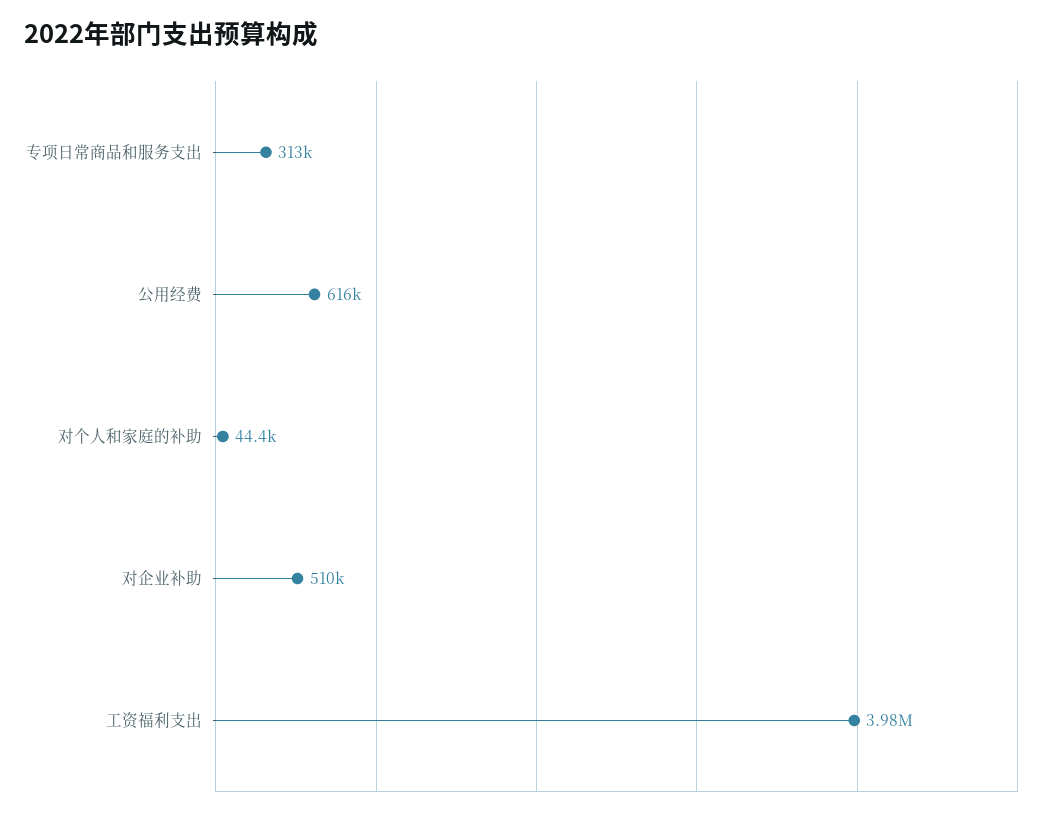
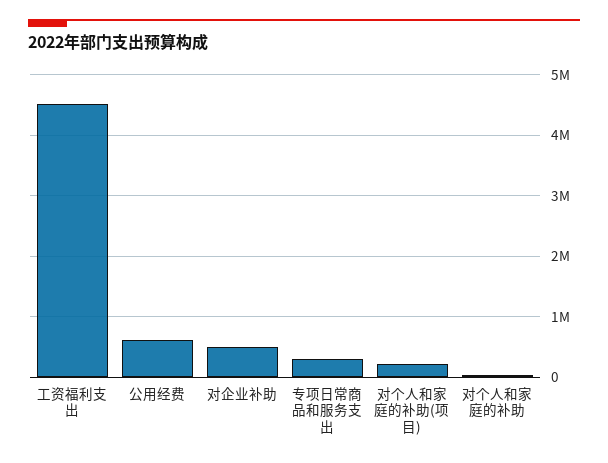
工资福利支出: 3980000 -> 4500000
对个人和家庭的补助(项目): none -> 200000

